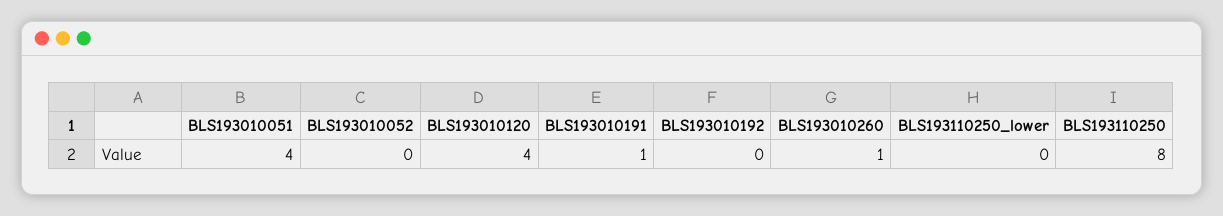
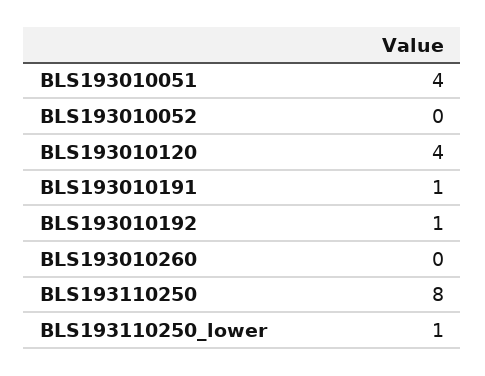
BLS193010192: 0 -> 1
BLS193010260: 1 -> 0
BLS193110250_lower: 0 -> 1

